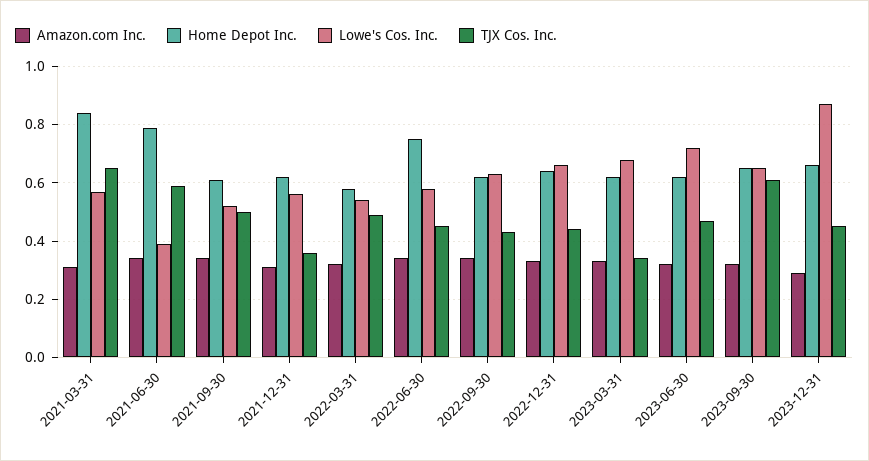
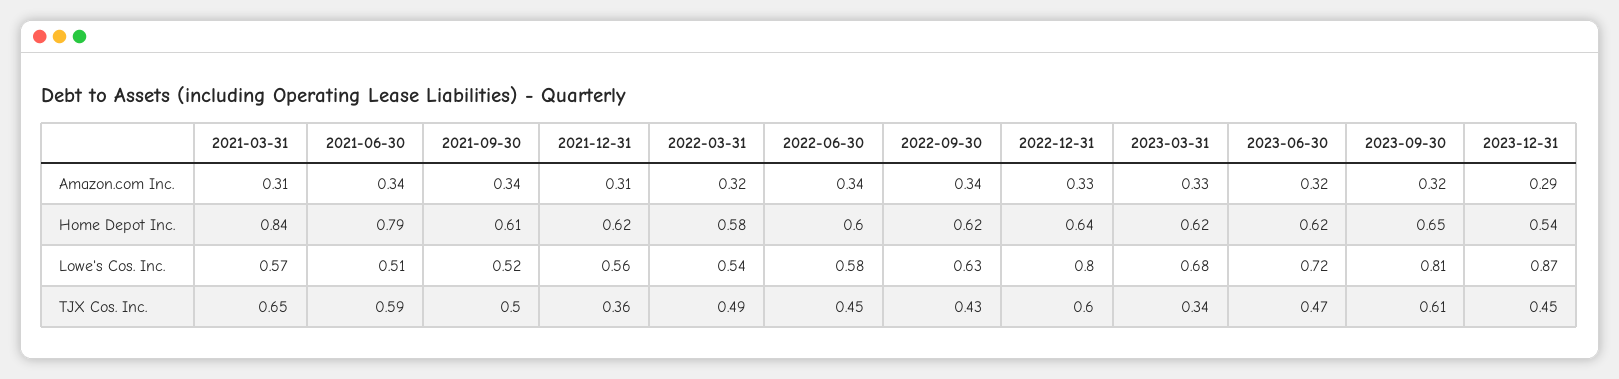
Lowe's Cos. Inc., 2021-06-30: 0.4 -> 0.51
Home Depot Inc., 2022-06-30: 0.75 -> 0.6
Lowe's Cos. Inc., 2022-12-31: 0.65 -> 0.8
TJX Cos. Inc., 2022-12-31: 0.45 -> 0.6
Lowe's Cos. Inc., 2023-09-30: 0.65 -> 0.81
Home Depot Inc., 2023-12-31: 0.65 -> 0.54

